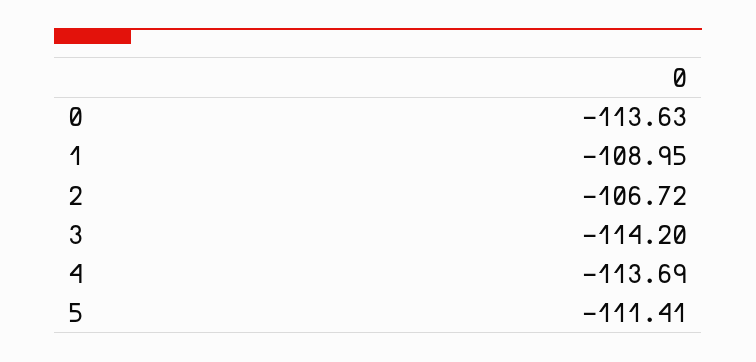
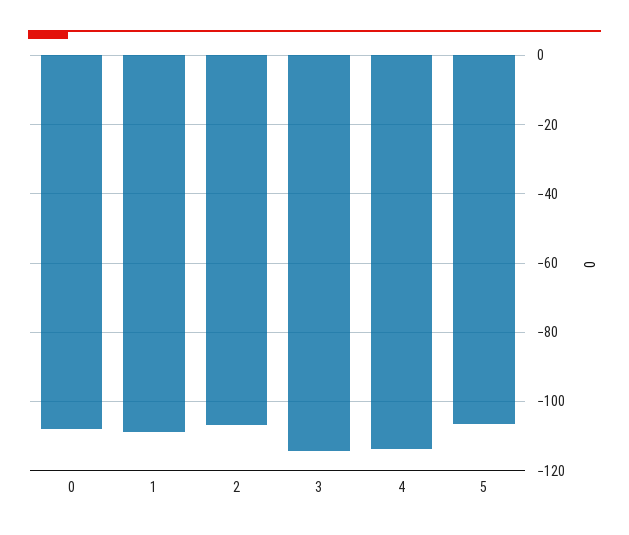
0: -113.63 -> -108
5: -111.41 -> -106

